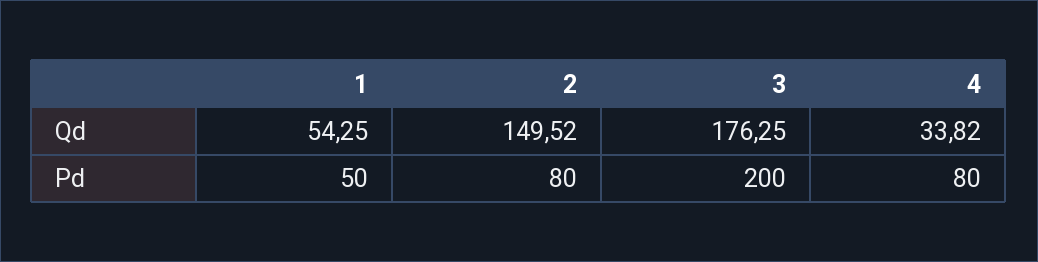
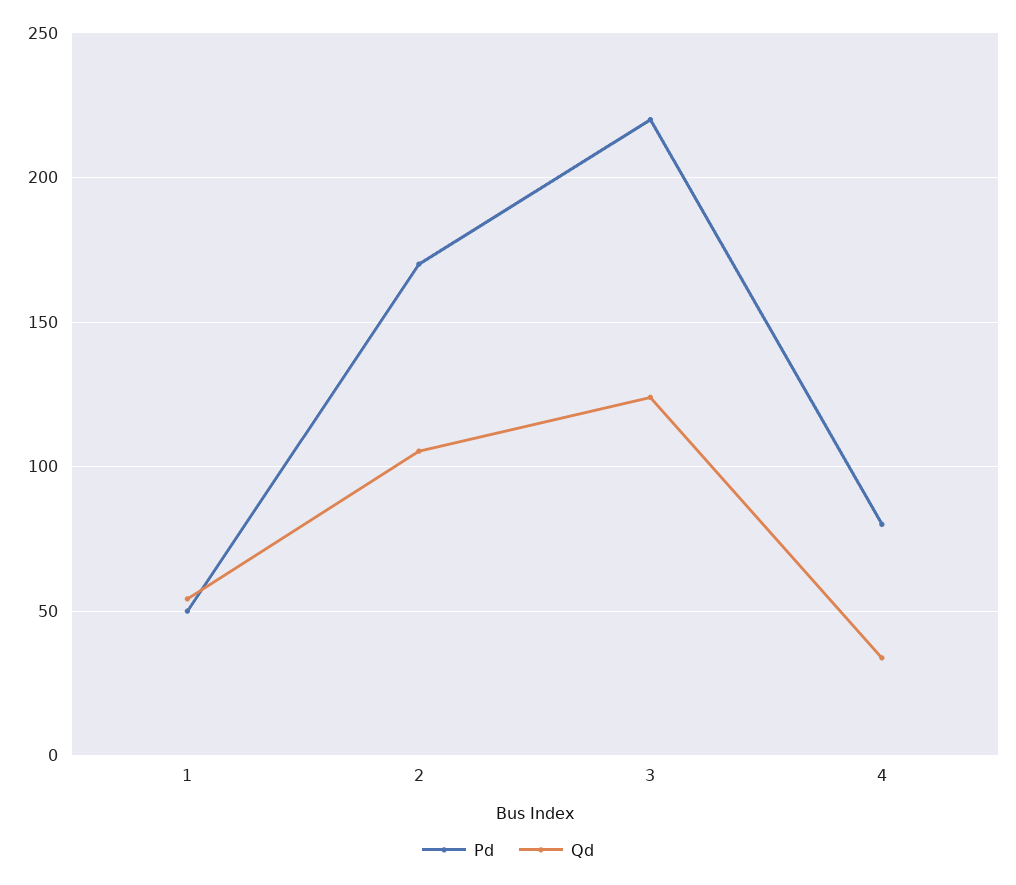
Qd, 2: 149.52 -> 105
Qd, 3: 176.25 -> 125
Pd, 2: 80 -> 170
Pd, 3: 200 -> 220

